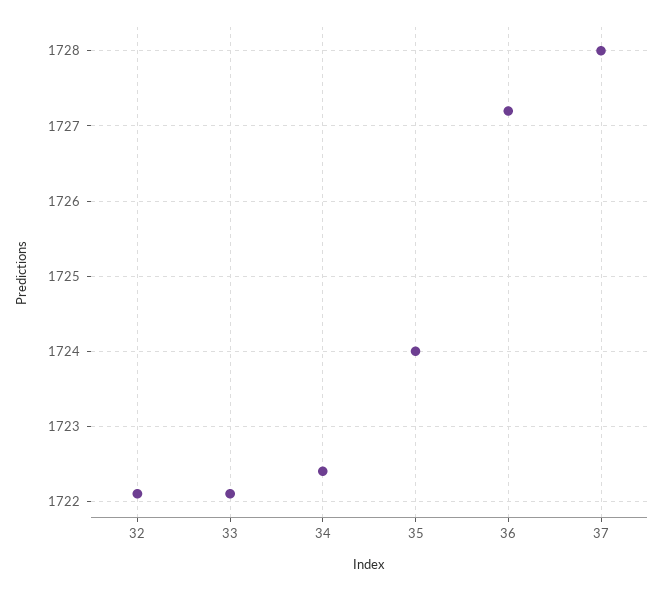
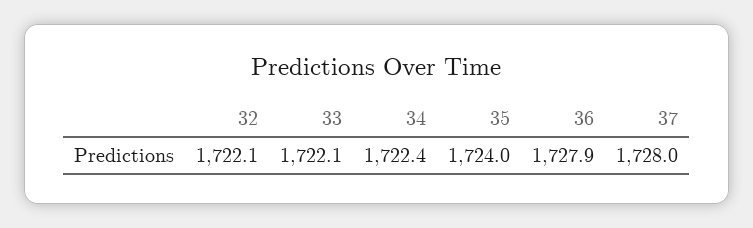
36: 1727.2 -> 1727.9

